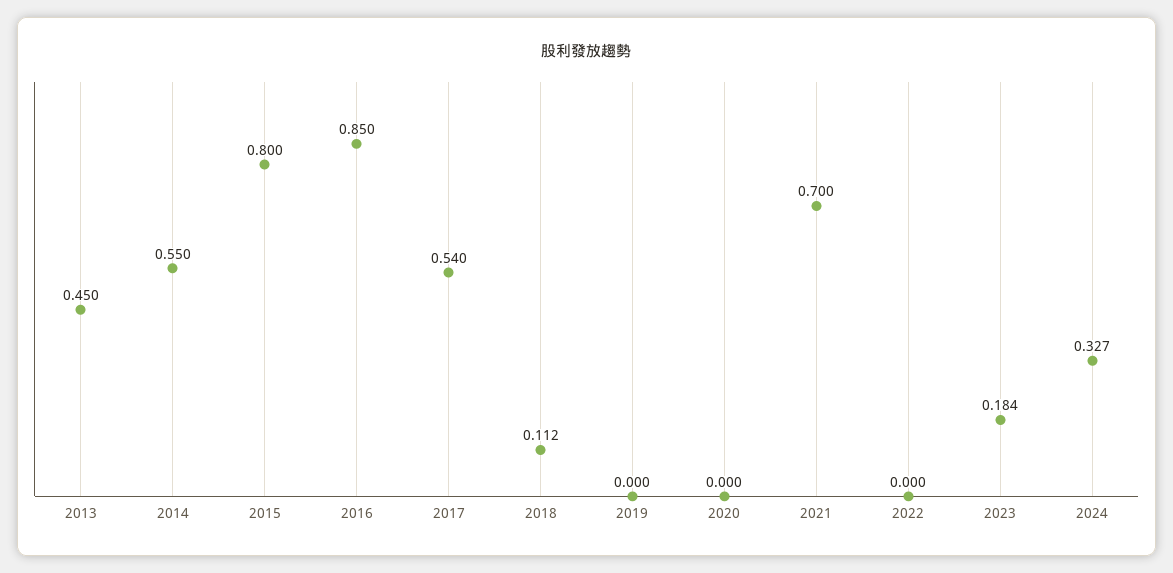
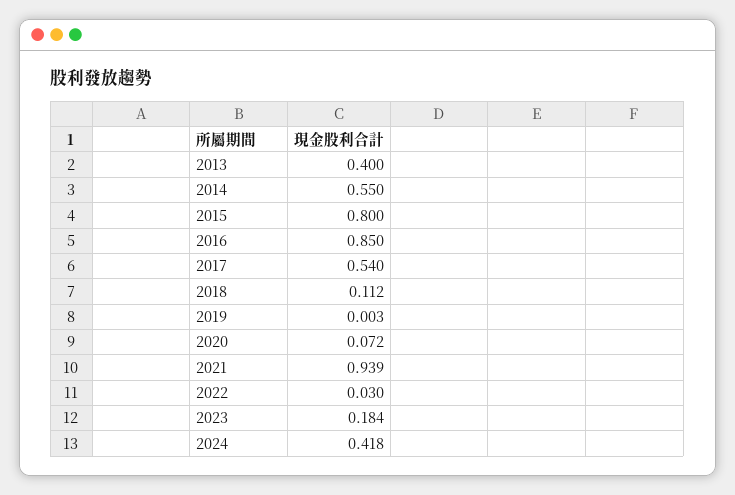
2013: 0.45 -> 0.4
2019: 0 -> 0.003
2020: 0 -> 0.072
2021: 0.7 -> 0.939
2022: 0 -> 0.03
2024: 0.327 -> 0.418

